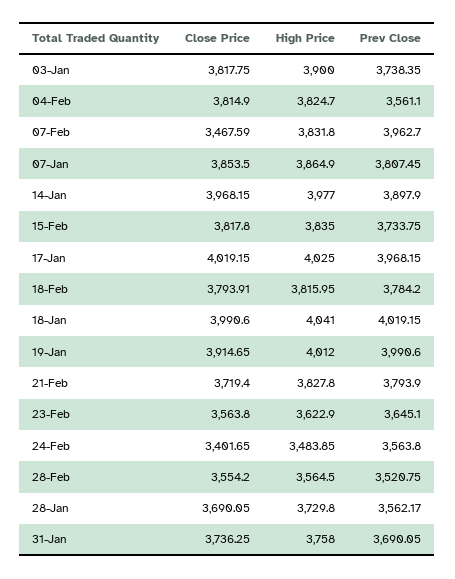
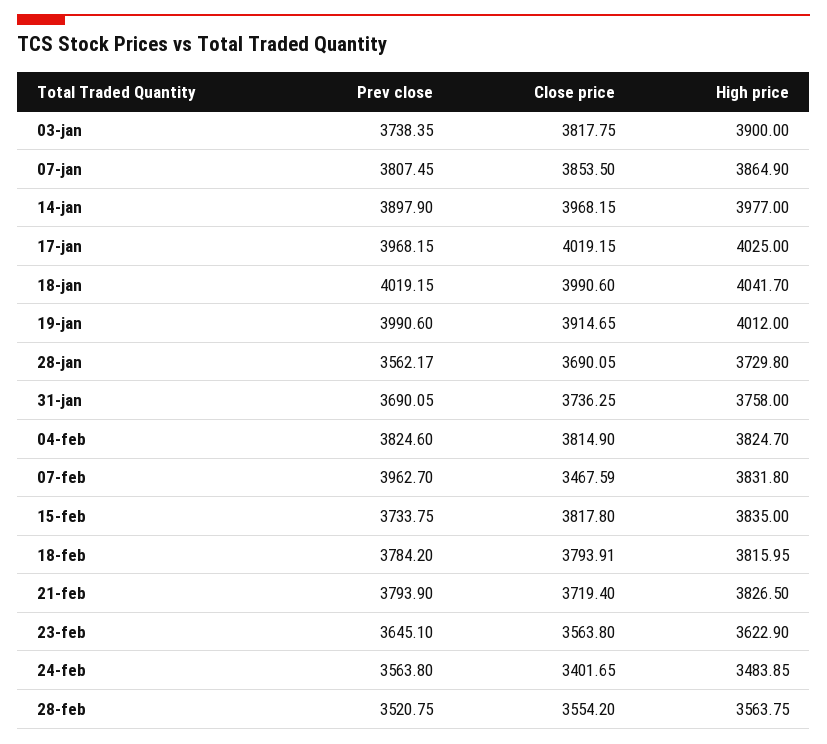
Prev Close, 04-Feb: 3561.1 -> 3824.6
High Price, 18-Jan: 4041 -> 4041.7
High Price, 21-Feb: 3827.8 -> 3826.5
High Price, 28-Feb: 3564.5 -> 3563.75

